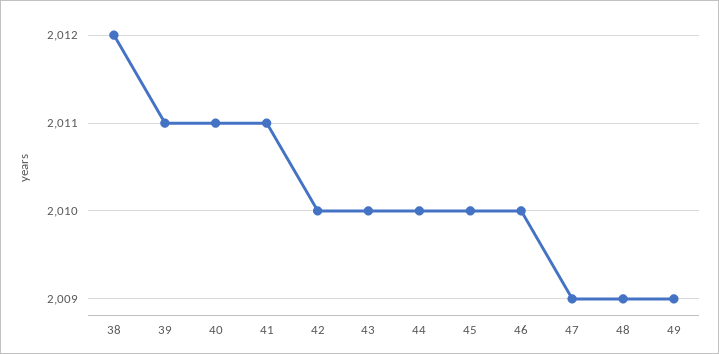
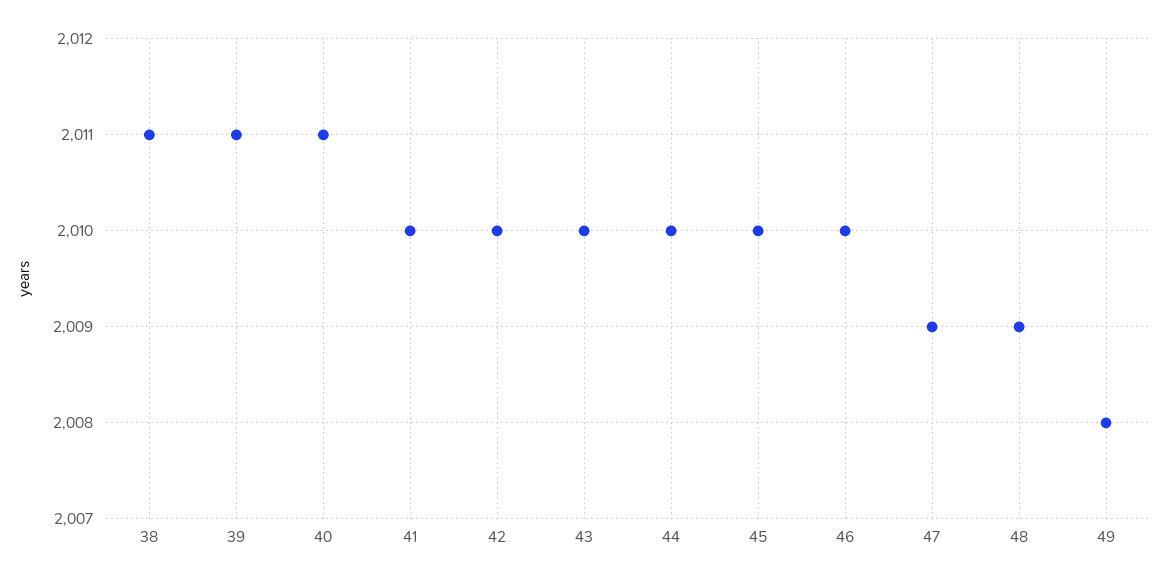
38: 2012 -> 2011
41: 2011 -> 2010
49: 2009 -> 2008

